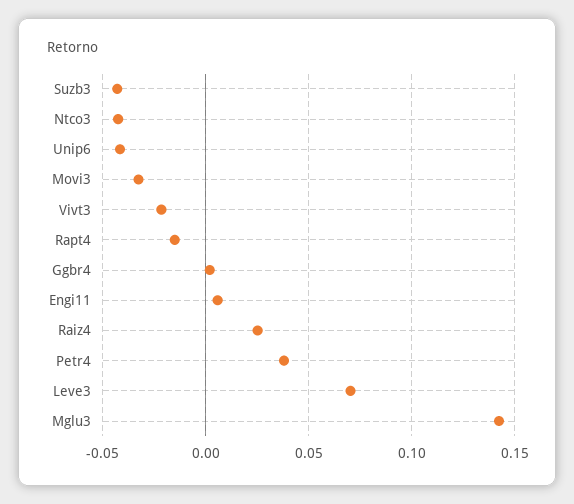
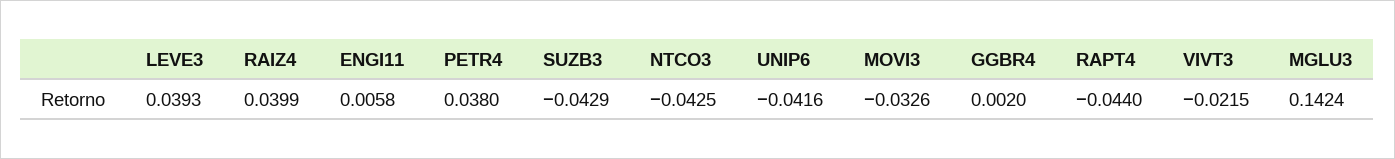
Rapt4: -0.015 -> -0.044
Raiz4: 0.025 -> 0.0399
Leve3: 0.07 -> 0.0393

